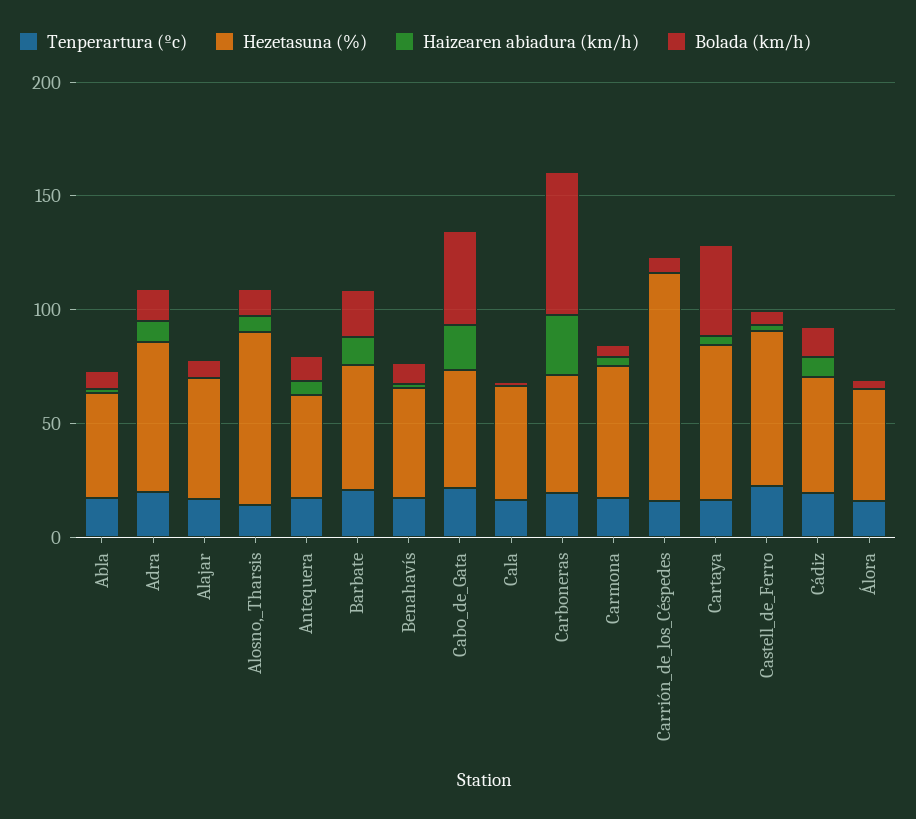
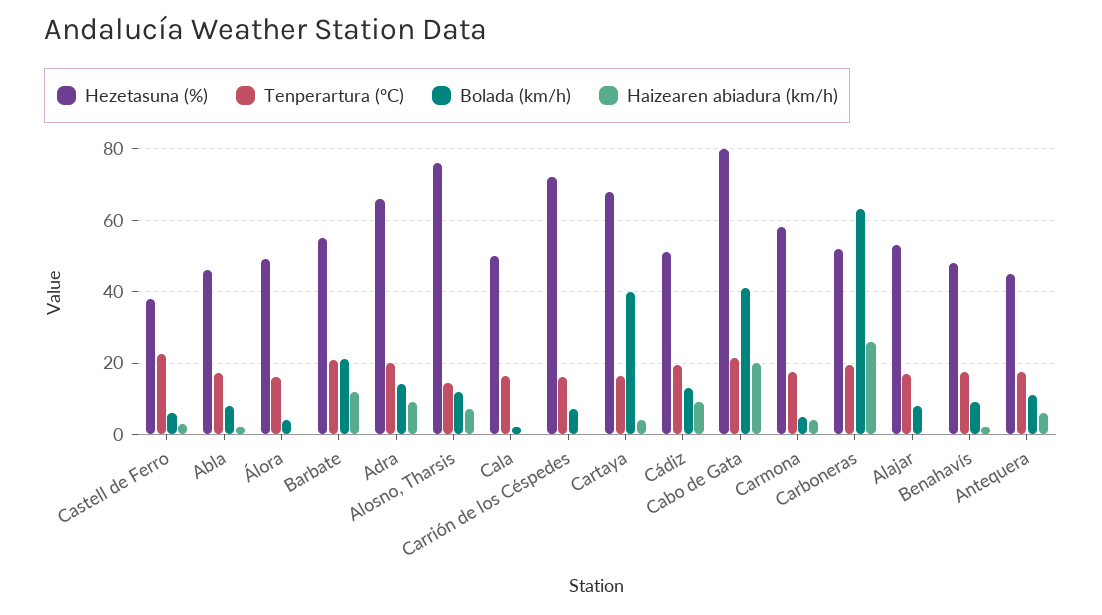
Hezetasuna (%), Cabo_de_Gata: 50 -> 80
Hezetasuna (%), Carrión_de_los_Céspedes: 100 -> 72
Hezetasuna (%), Castell_de_Ferro: 70 -> 38

